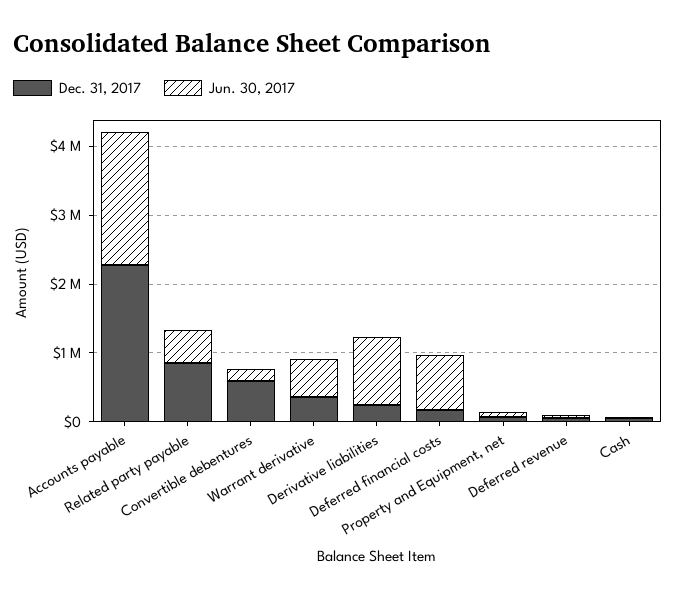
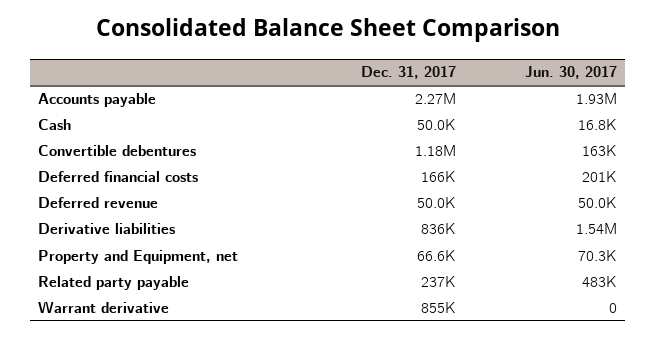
Dec. 31, 2017, Related party payable: 800000 -> 237000
Dec. 31, 2017, Convertible debentures: 600000 -> 1180000
Dec. 31, 2017, Warrant derivative: 400000 -> 855000
Jun. 30, 2017, Warrant derivative: 600000 -> 0
Dec. 31, 2017, Derivative liabilities: 200000 -> 836000
Jun. 30, 2017, Derivative liabilities: 1000000 -> 1540000
Jun. 30, 2017, Deferred financial costs: 800000 -> 201000

